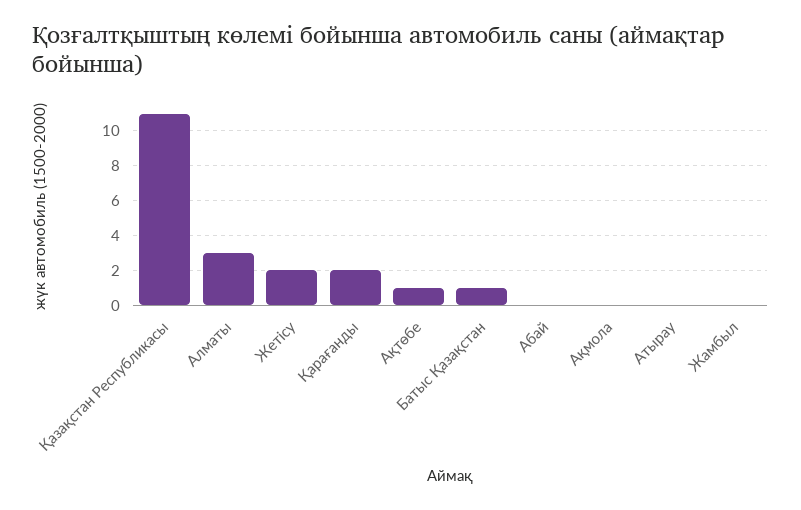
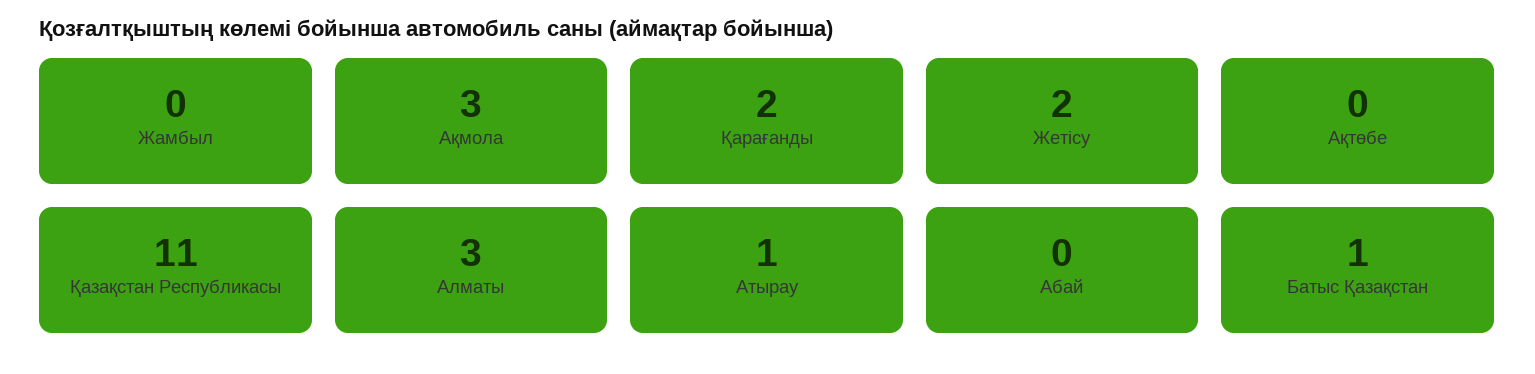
Ақтөбе: 1 -> 0
Ақмола: 0 -> 3
Атырау: 0 -> 1

